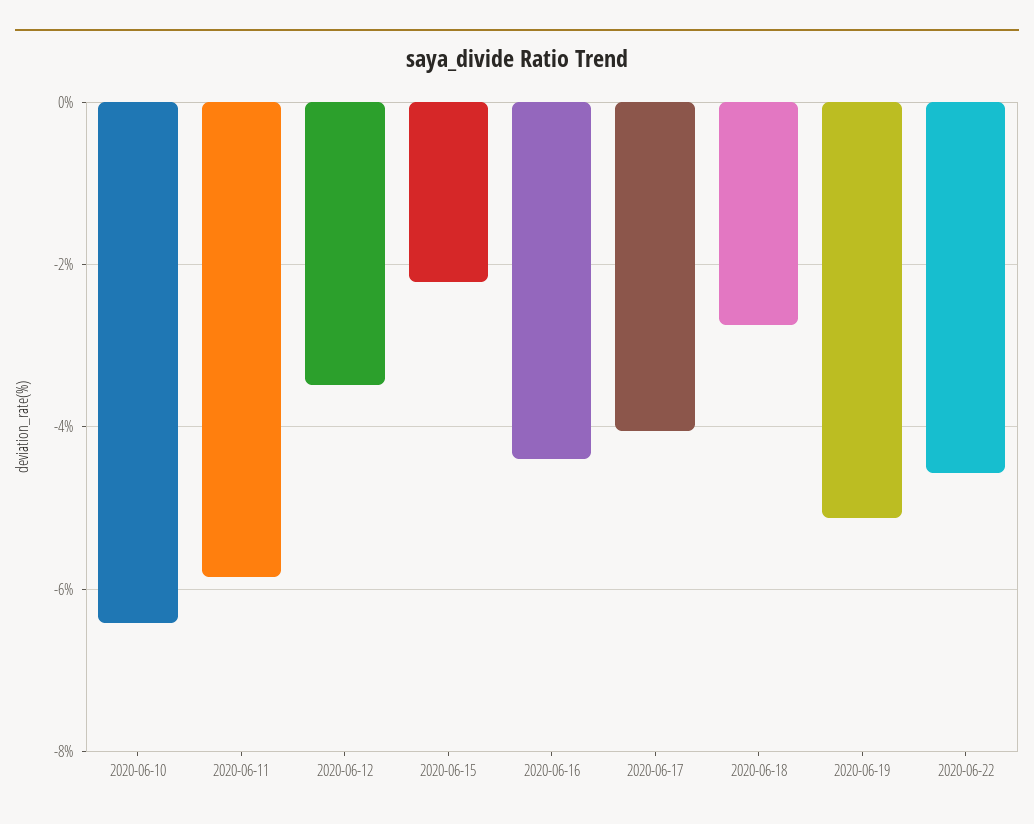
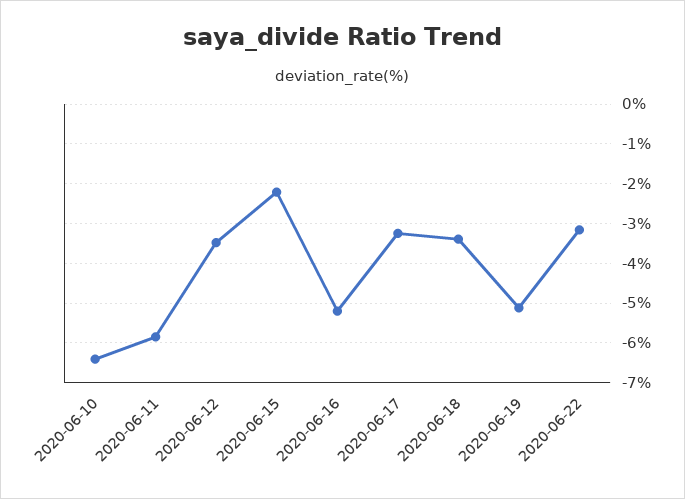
2020-06-16: -4.4 -> -5.2
2020-06-17: -4 -> -3.2
2020-06-18: -2.8 -> -3.4
2020-06-22: -4.6 -> -3.2

